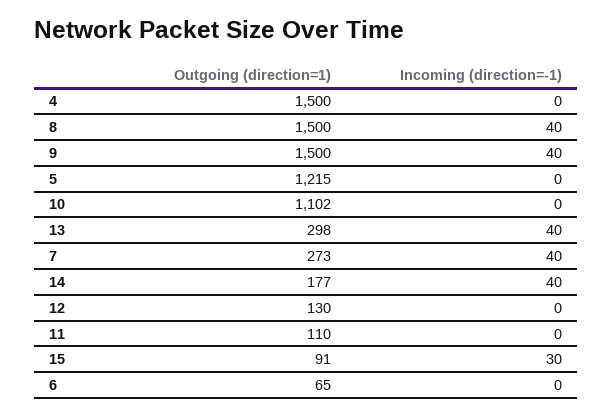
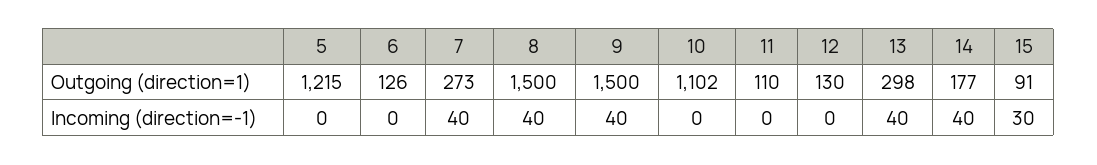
Outgoing (direction=1), 4: 1500 -> none
Incoming (direction=-1), 4: 0 -> none
Outgoing (direction=1), 6: 65 -> 126

